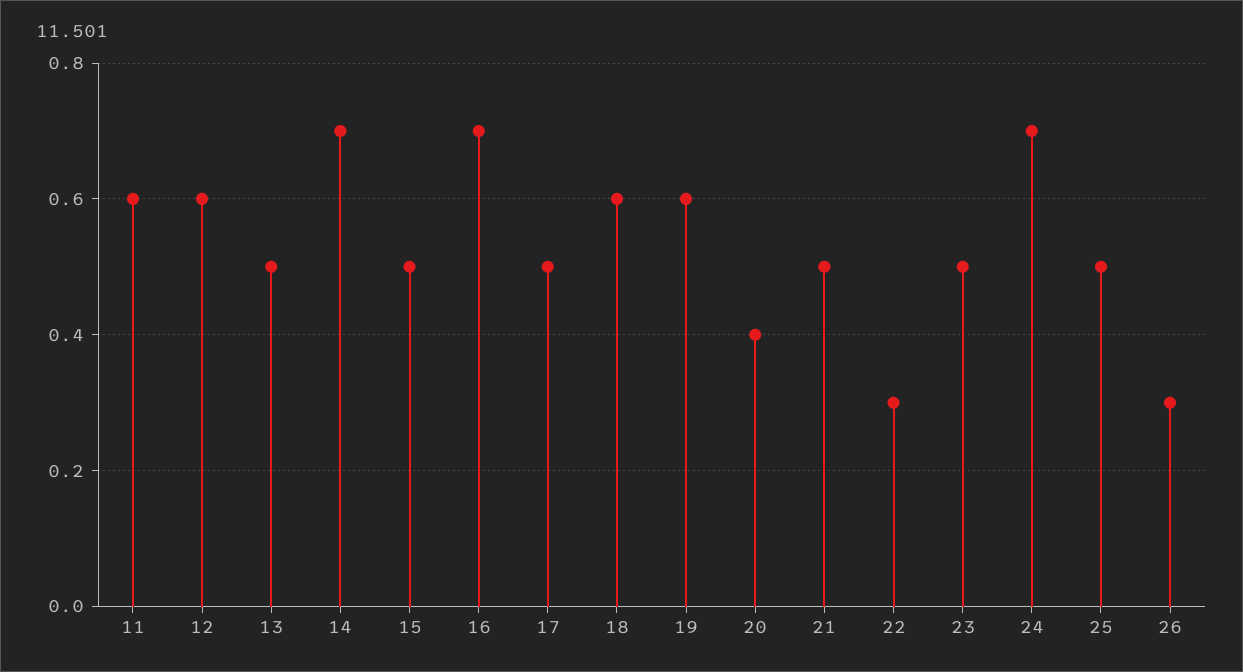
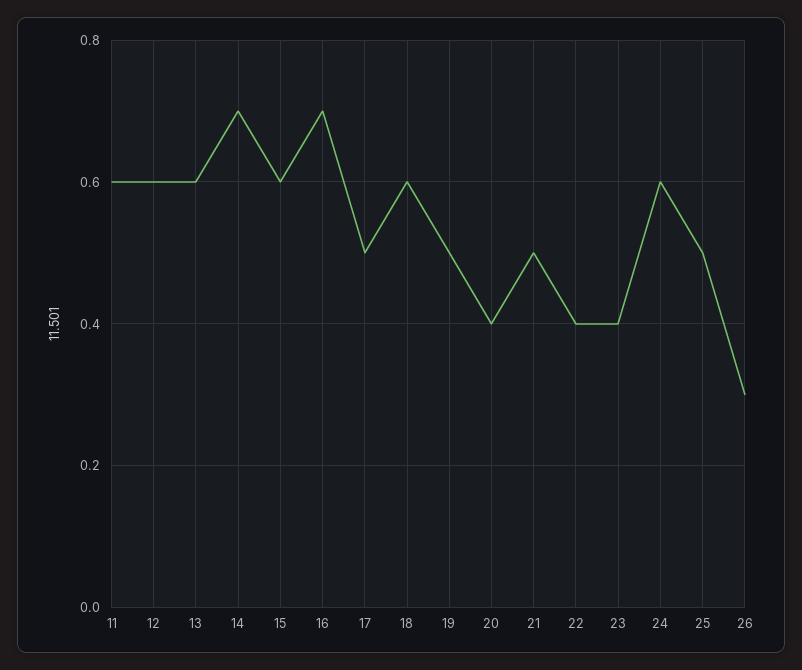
13: 0.5 -> 0.6
15: 0.5 -> 0.6
19: 0.6 -> 0.5
22: 0.3 -> 0.4
23: 0.5 -> 0.4
24: 0.7 -> 0.6

